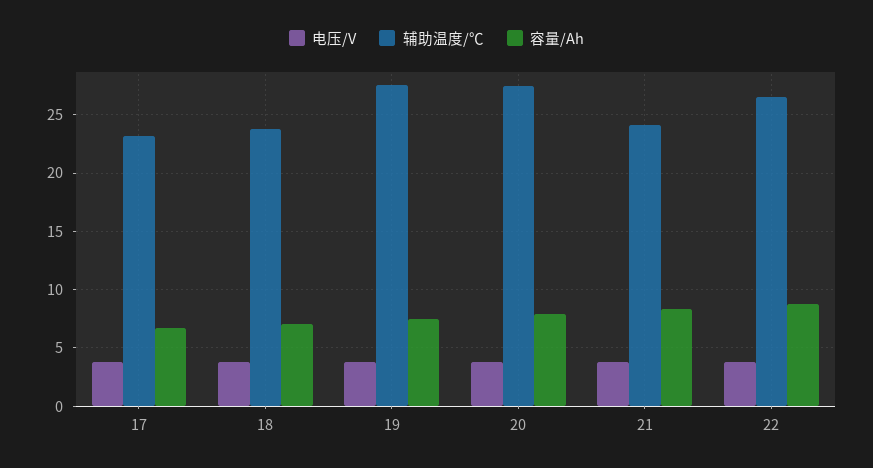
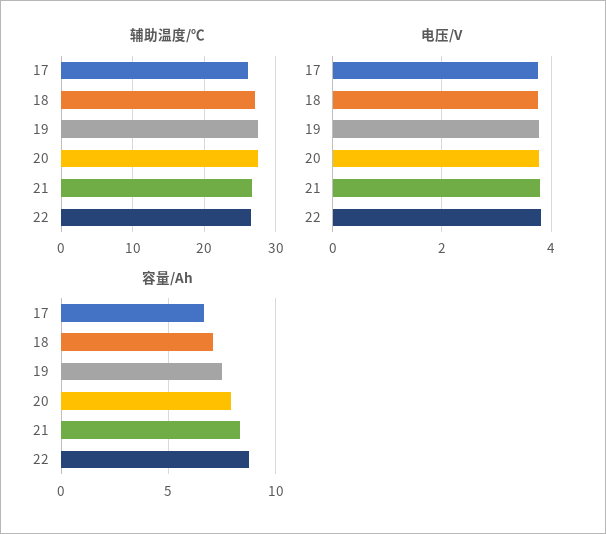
辅助温度/℃, 17: 23 -> 26
辅助温度/℃, 18: 24 -> 27
辅助温度/℃, 21: 24 -> 27

